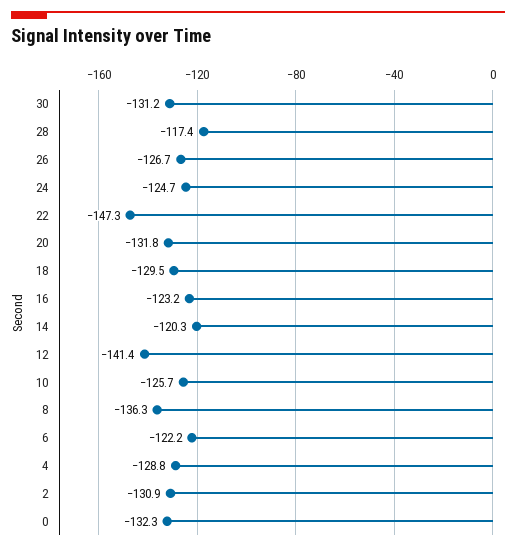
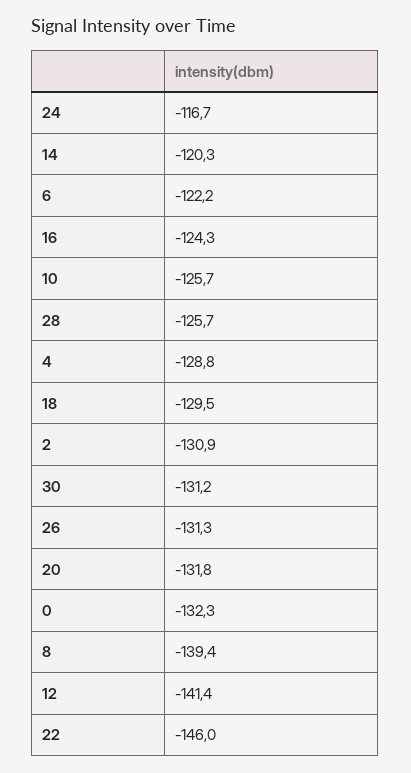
28: -117.4 -> -125.7
26: -126.7 -> -131.3
24: -124.7 -> -116.7
22: -147.3 -> -146
16: -123.2 -> -124.3
8: -136.3 -> -139.4

